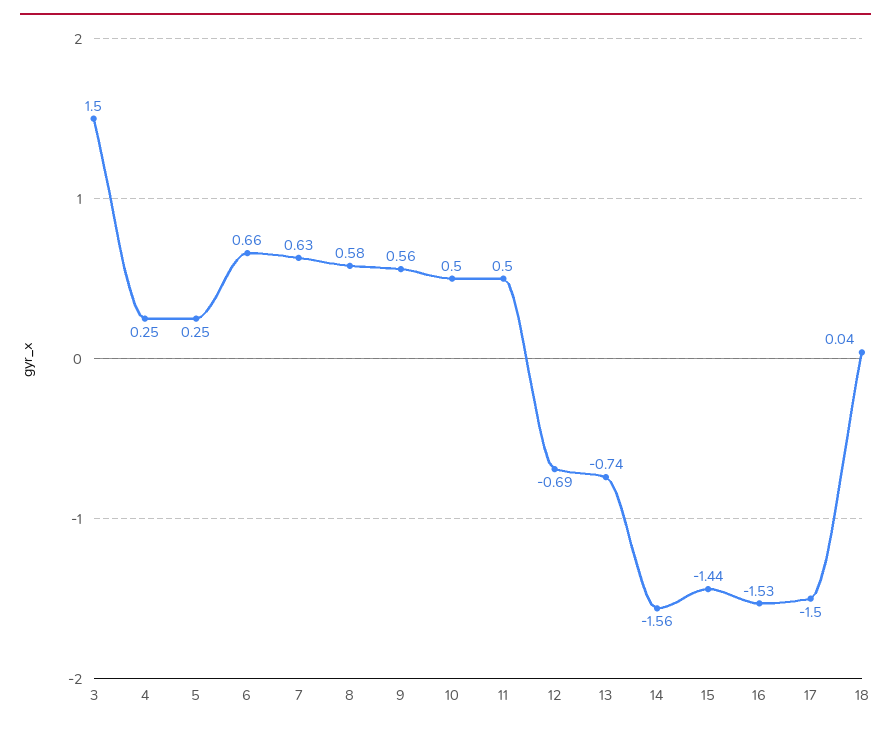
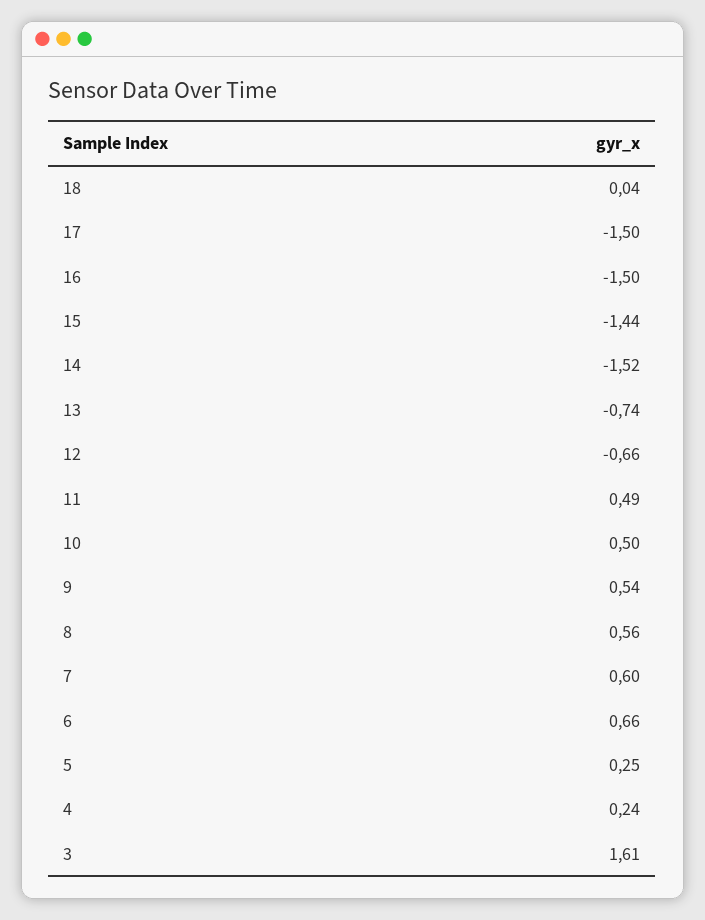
3: 1.5 -> 1.61
4: 0.25 -> 0.24
7: 0.63 -> 0.6
8: 0.58 -> 0.56
9: 0.56 -> 0.54
11: 0.5 -> 0.49
12: -0.69 -> -0.66
14: -1.56 -> -1.52
16: -1.53 -> -1.5

